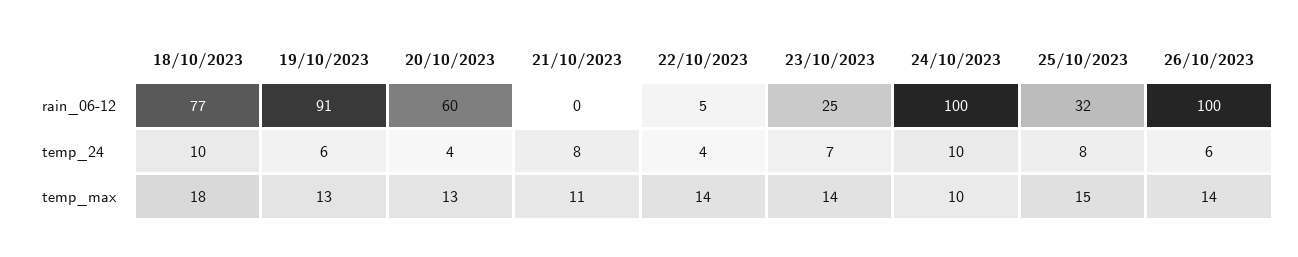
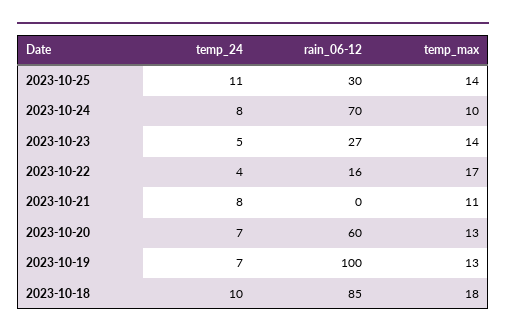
18/10/2023, rain_06-12: 77 -> 85
19/10/2023, rain_06-12: 91 -> 100
22/10/2023, rain_06-12: 5 -> 16
23/10/2023, rain_06-12: 25 -> 27
24/10/2023, rain_06-12: 100 -> 70
25/10/2023, rain_06-12: 32 -> 30
26/10/2023, rain_06-12: 100 -> none
19/10/2023, temp_24: 6 -> 7
20/10/2023, temp_24: 4 -> 7
23/10/2023, temp_24: 7 -> 5
24/10/2023, temp_24: 10 -> 8
25/10/2023, temp_24: 8 -> 11
26/10/2023, temp_24: 6 -> none
22/10/2023, temp_max: 14 -> 17
25/10/2023, temp_max: 15 -> 14
26/10/2023, temp_max: 14 -> none

